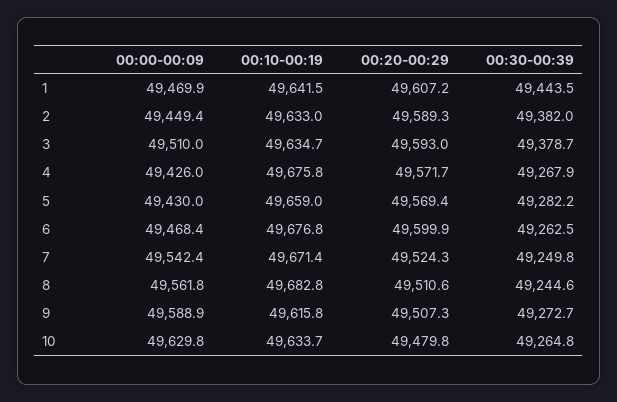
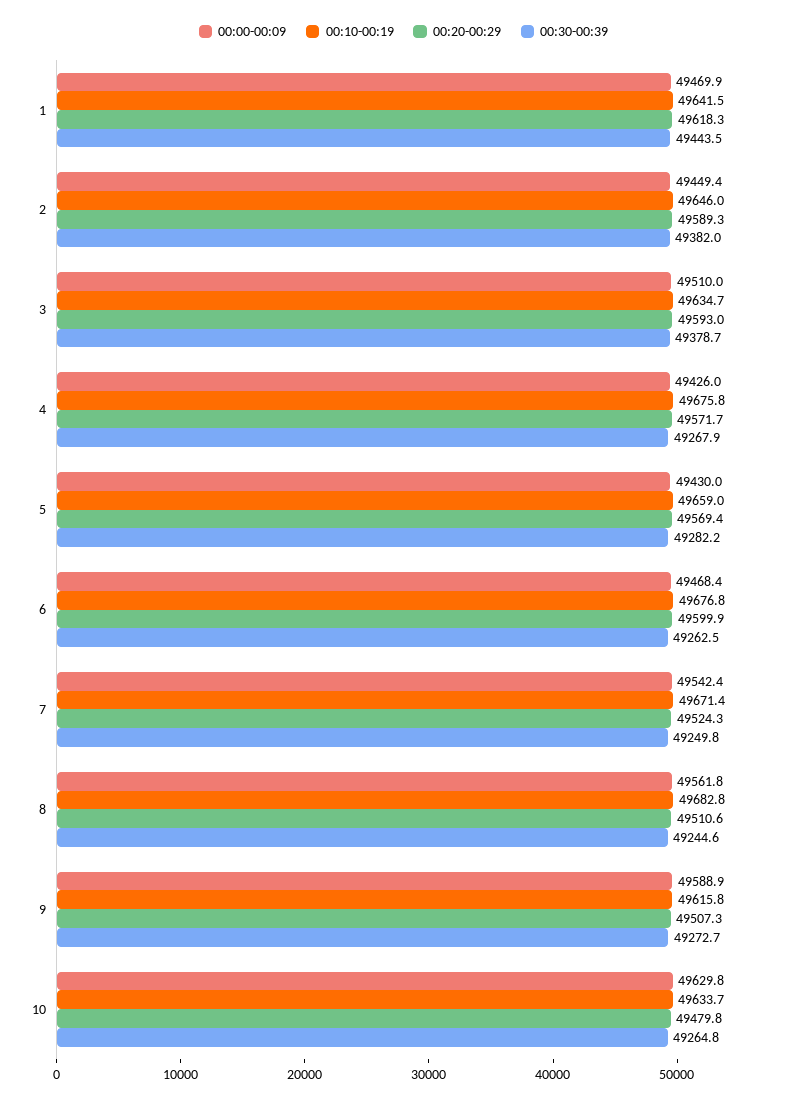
00:20-00:29, 1: 49607.2 -> 49618.3
00:10-00:19, 2: 49633 -> 49646

